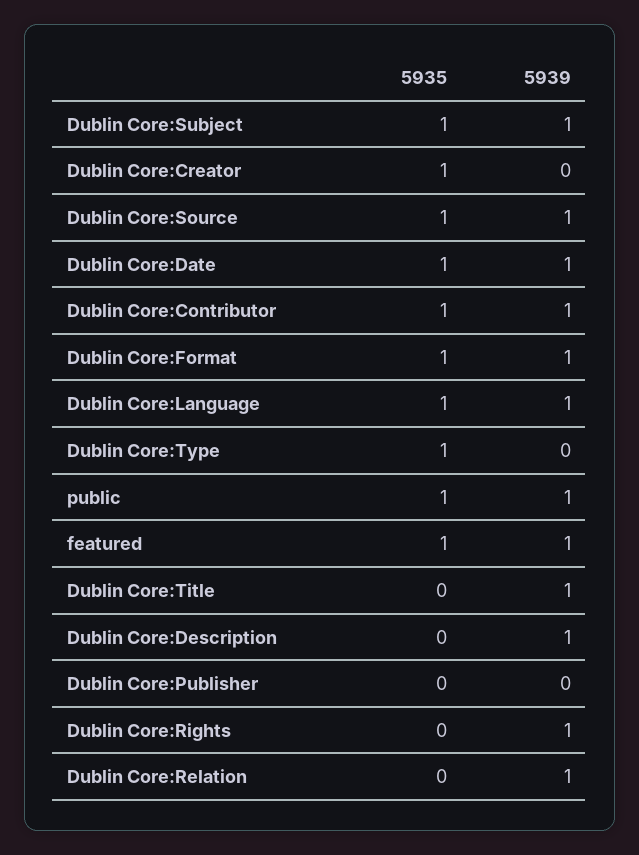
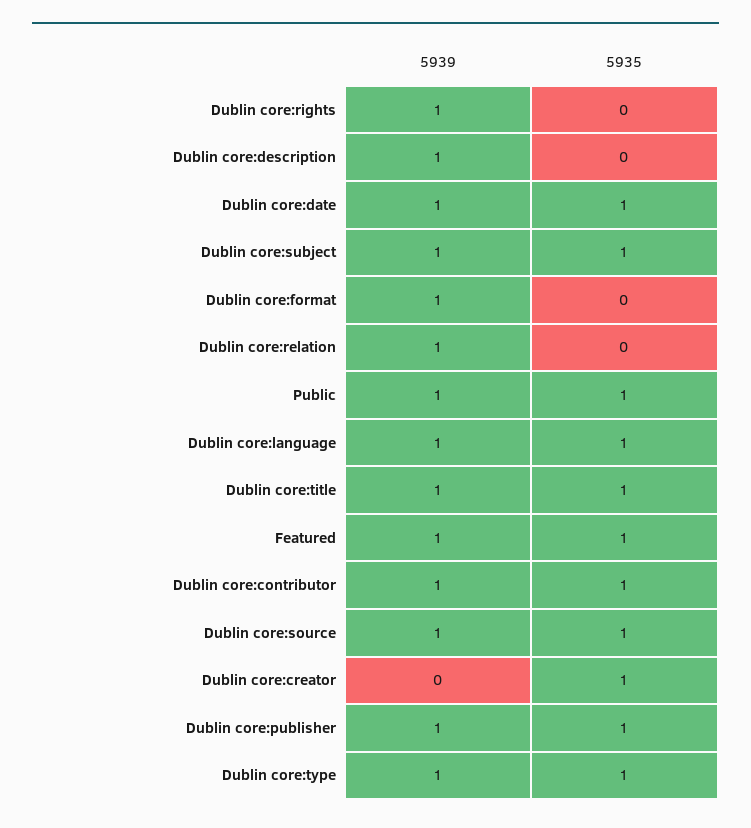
5935, Dublin Core:Format: 1 -> 0
5939, Dublin Core:Type: 0 -> 1
5935, Dublin Core:Title: 0 -> 1
5935, Dublin Core:Publisher: 0 -> 1
5939, Dublin Core:Publisher: 0 -> 1

